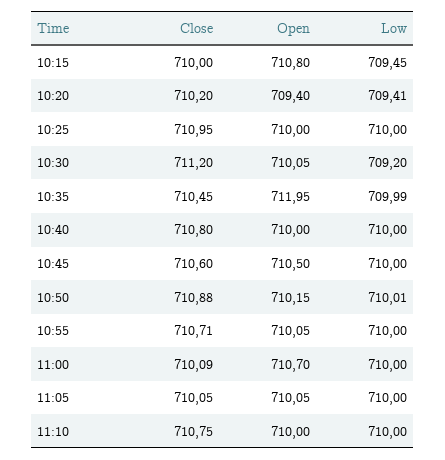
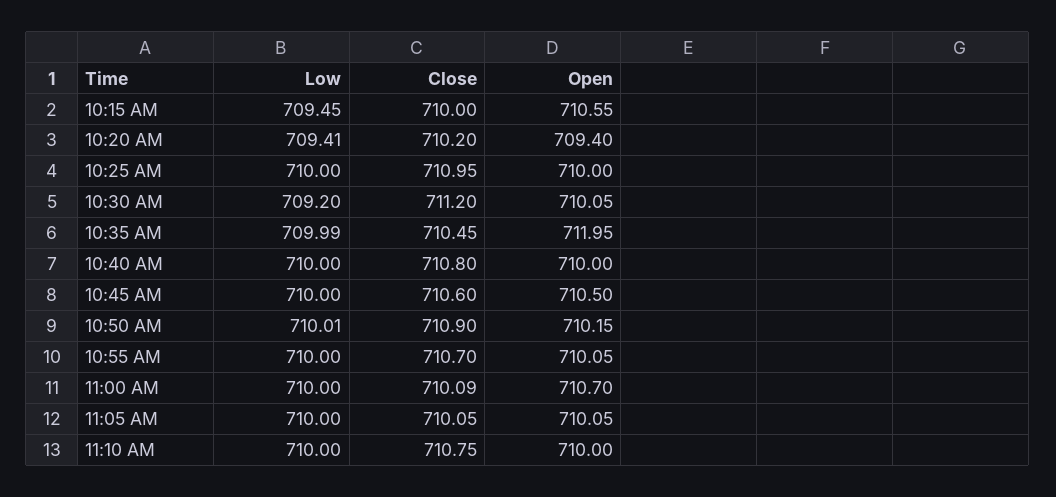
Open, 10:15: 710.8 -> 710.55
Close, 10:50: 710.88 -> 710.9
Close, 10:55: 710.71 -> 710.7

